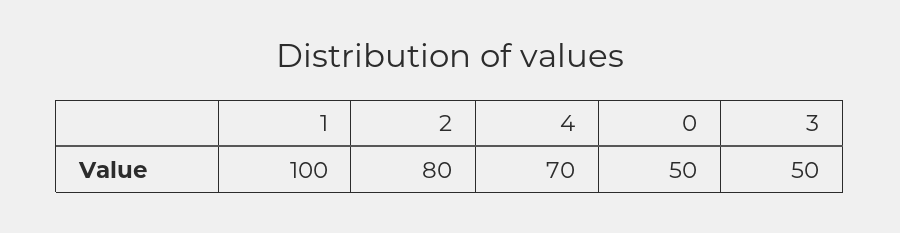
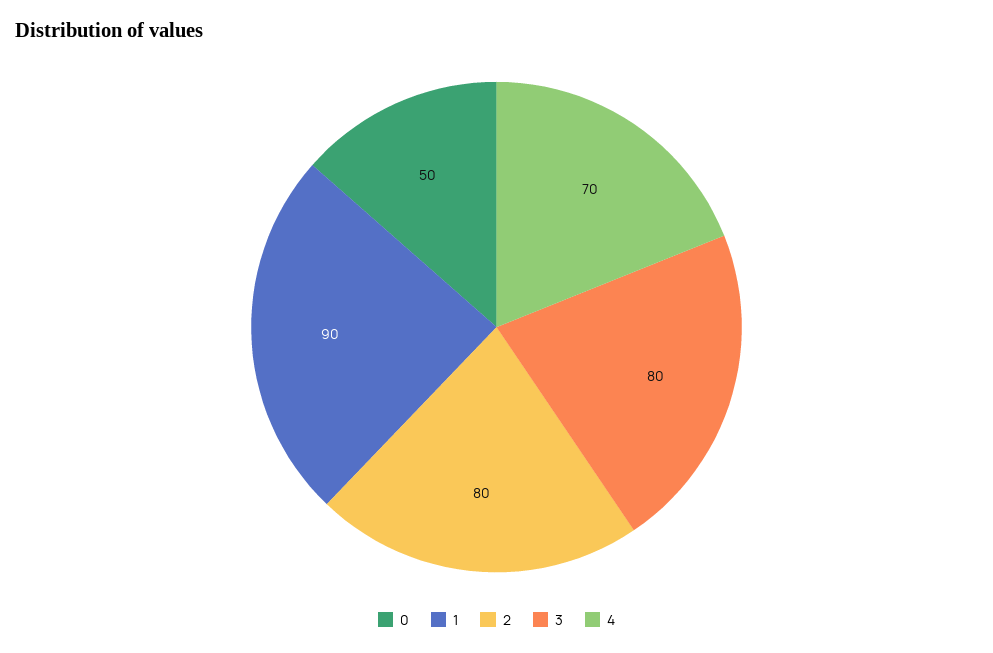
1: 100 -> 90
3: 50 -> 80

